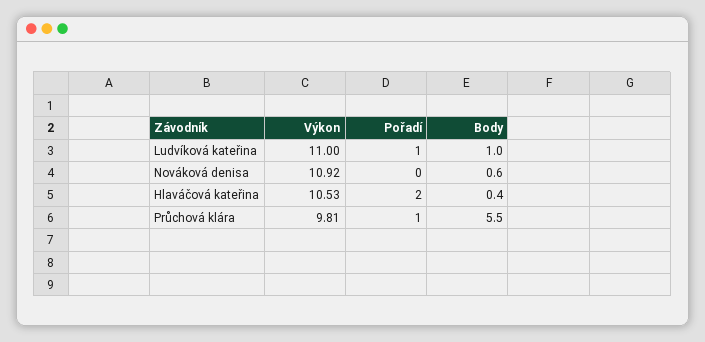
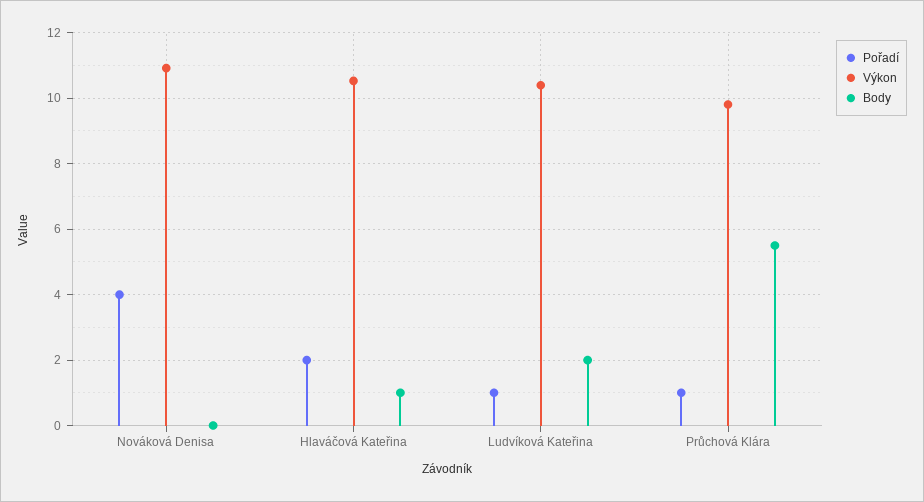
Výkon, Ludvíková kateřina: 11 -> 10.4
Body, Ludvíková kateřina: 1 -> 2
Pořadí, Nováková denisa: 0 -> 4
Body, Nováková denisa: 0.6 -> 0
Body, Hlaváčová kateřina: 0.4 -> 1

